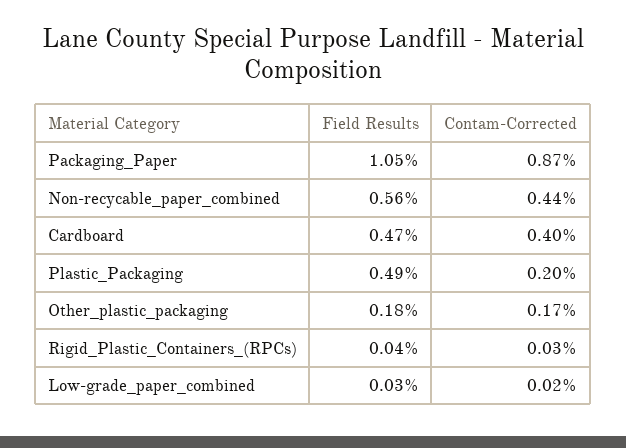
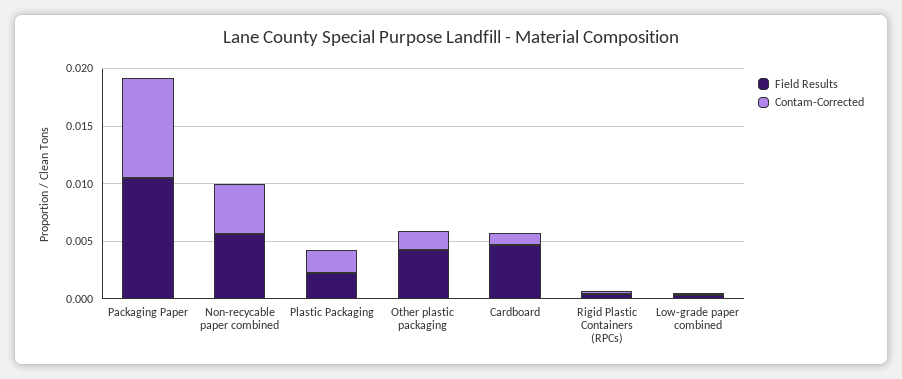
Contam-Corrected, Cardboard: 0.004 -> 0.001
Field Results, Plastic_Packaging: 0.0049 -> 0.002
Field Results, Other_plastic_packaging: 0.0018 -> 0.004

